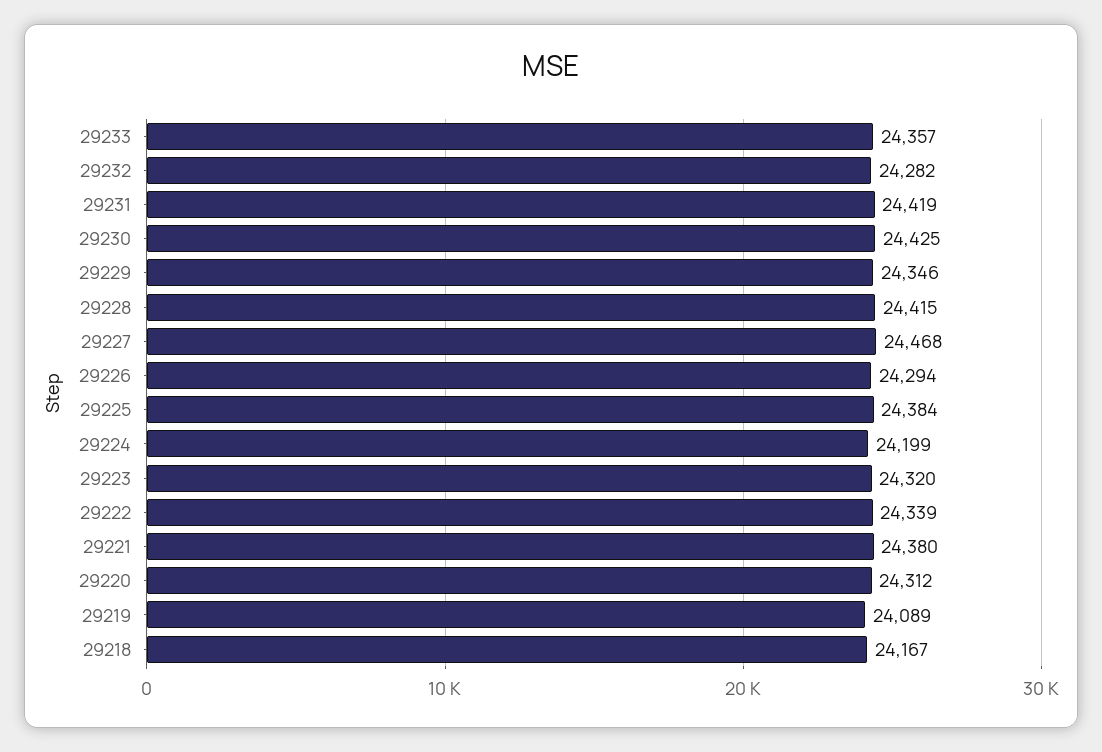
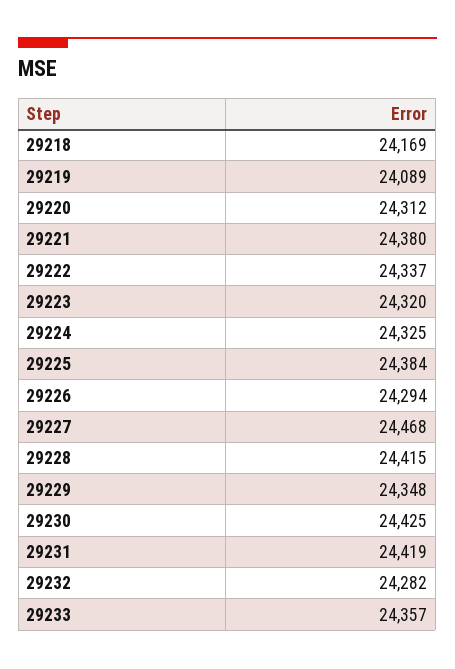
29229: 24346 -> 24348
29224: 24199 -> 24325
29222: 24339 -> 24337
29218: 24167 -> 24169

